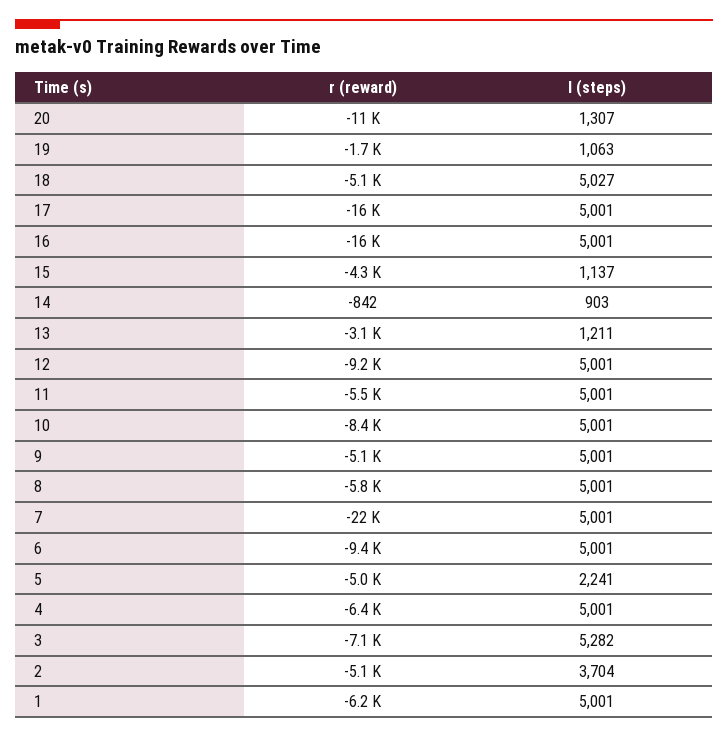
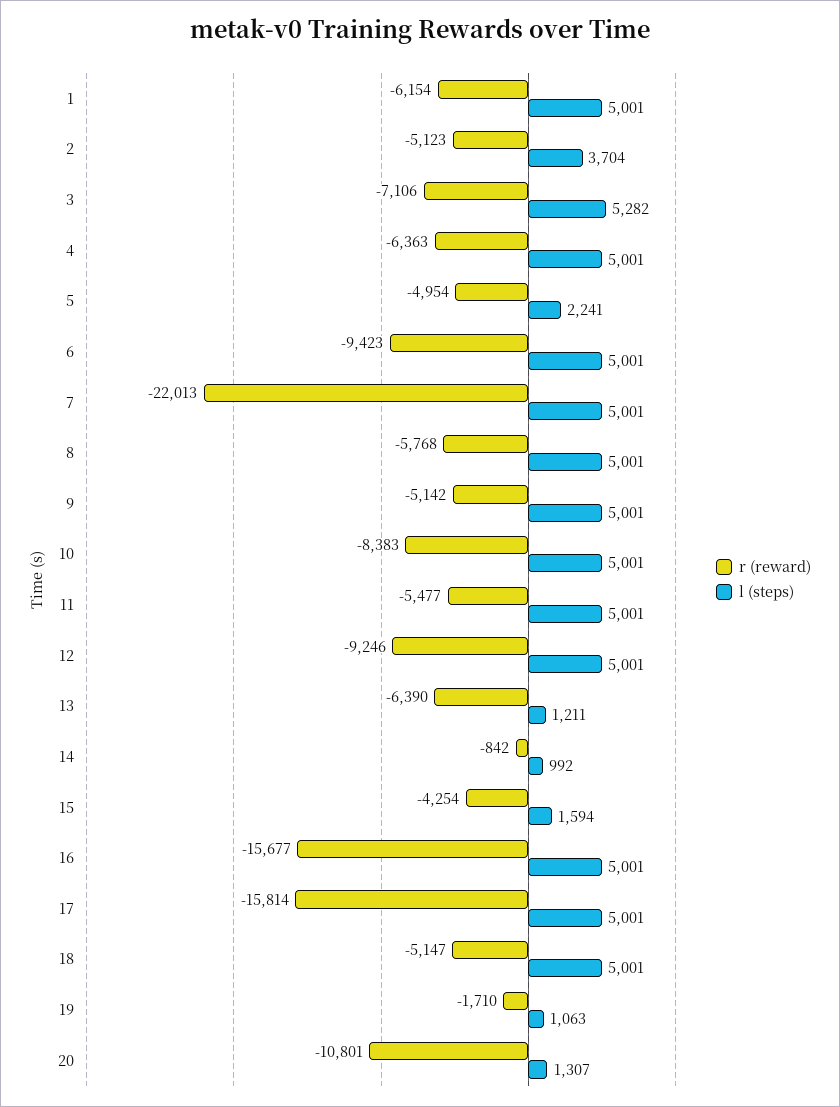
l (steps), 18: 5027 -> 5001
l (steps), 15: 1137 -> 1594
l (steps), 14: 903 -> 992
r (reward), 13: -3100 -> -6390

